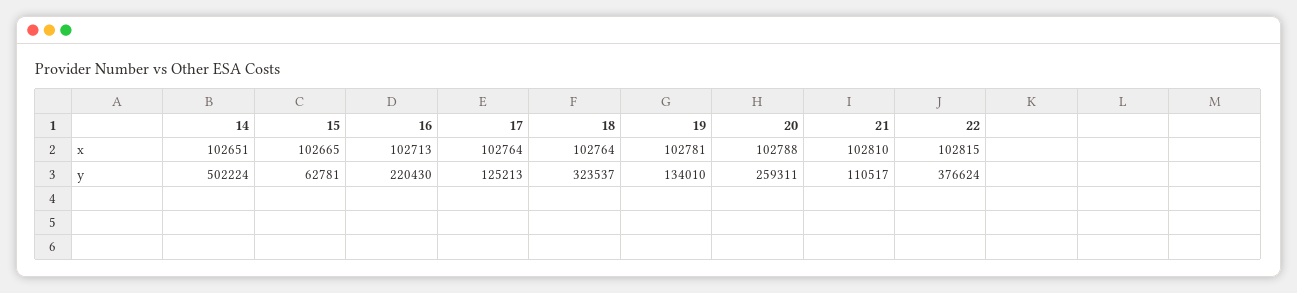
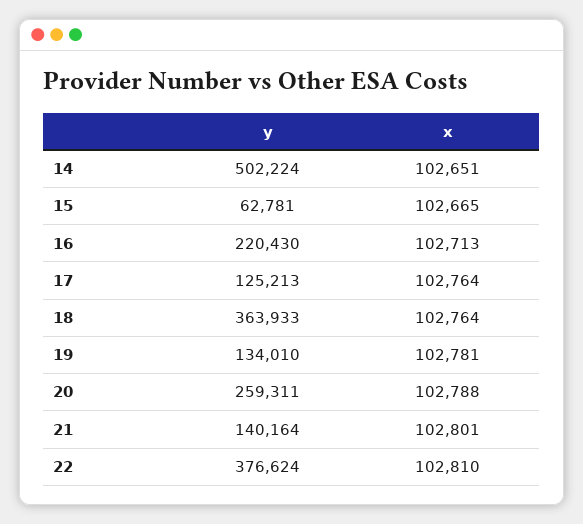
21, x: 102810 -> 102801
22, x: 102815 -> 102810
18, y: 323537 -> 363933
21, y: 110517 -> 140164

